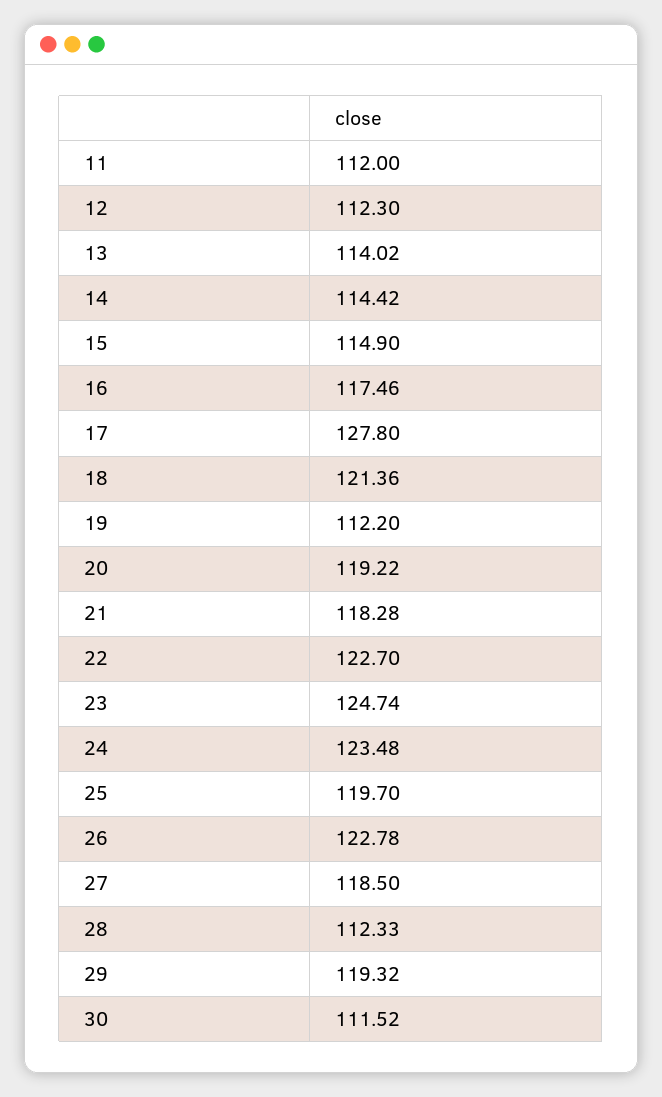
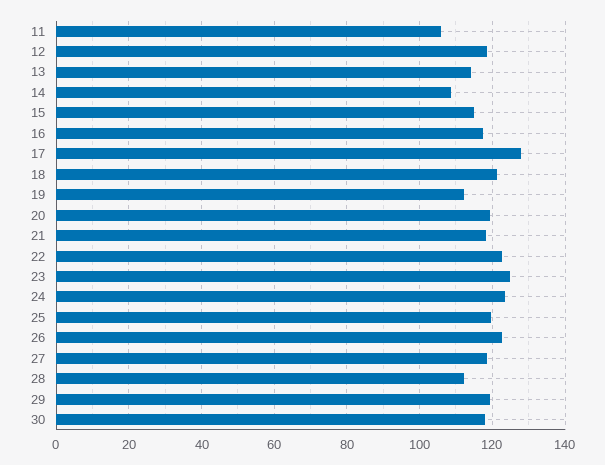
11: 112 -> 106
12: 112.3 -> 118
14: 114.42 -> 108
30: 111.52 -> 118

